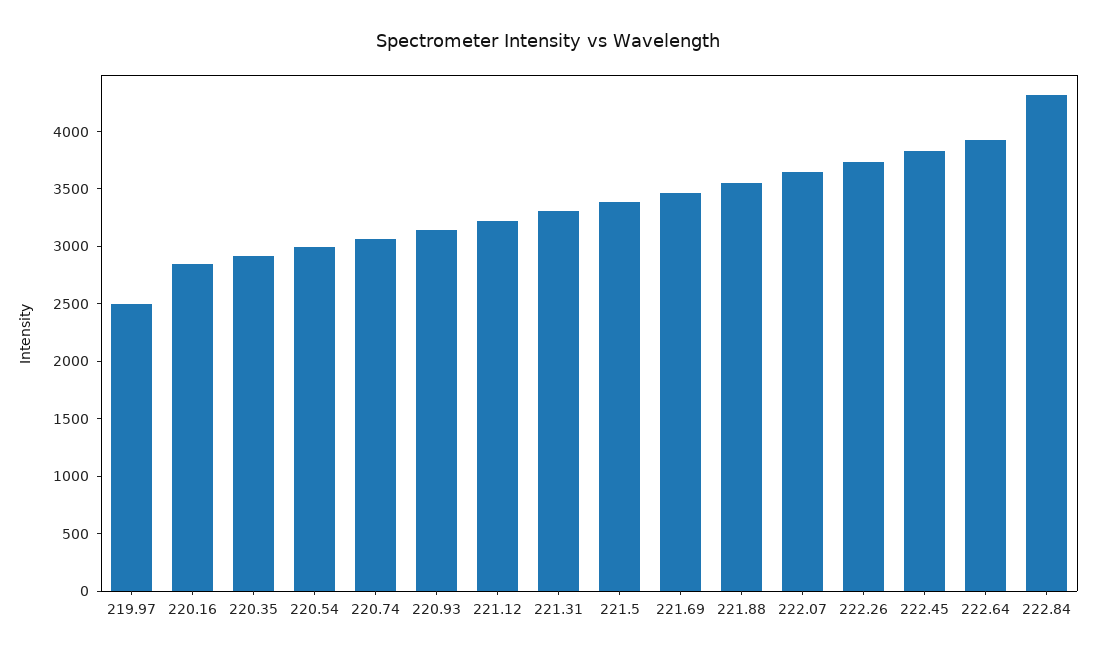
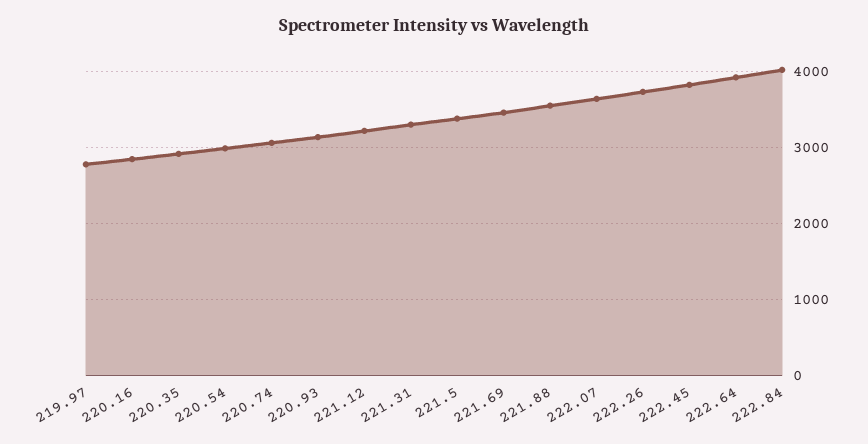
219.97: 2500 -> 2800
222.84: 4300 -> 4000

